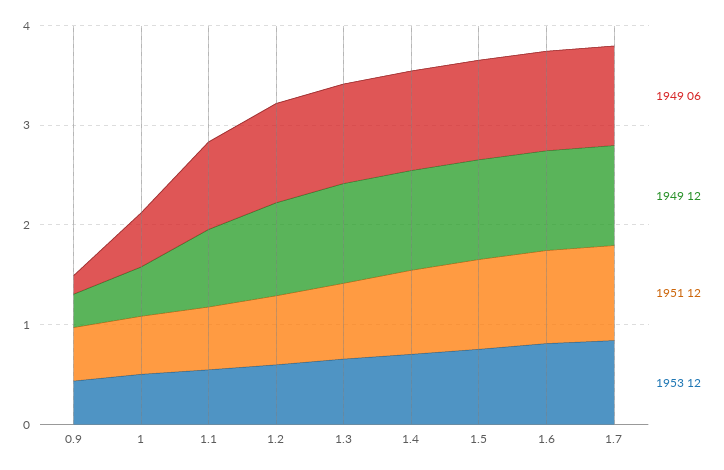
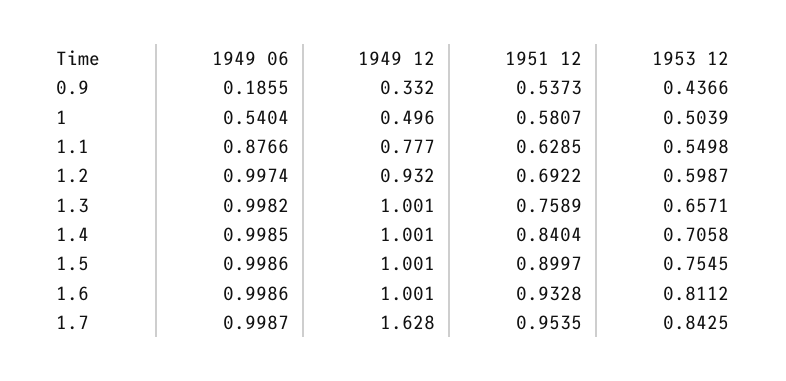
1949 12, 1.7: 1 -> 1.628

